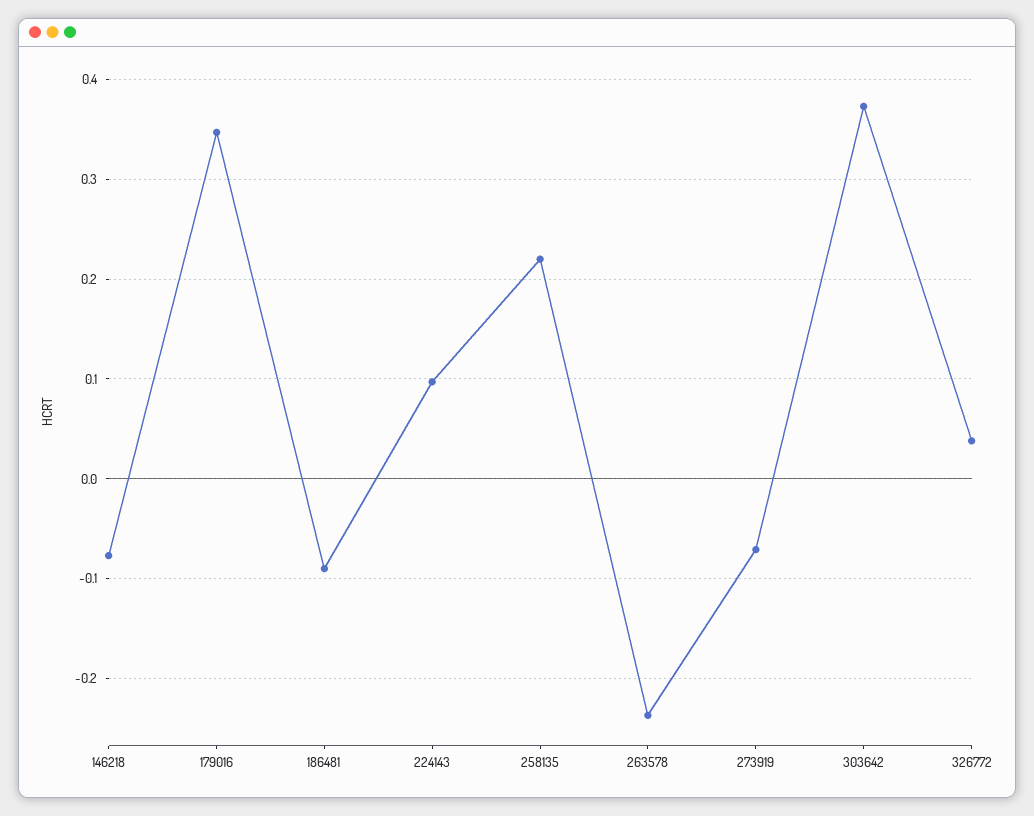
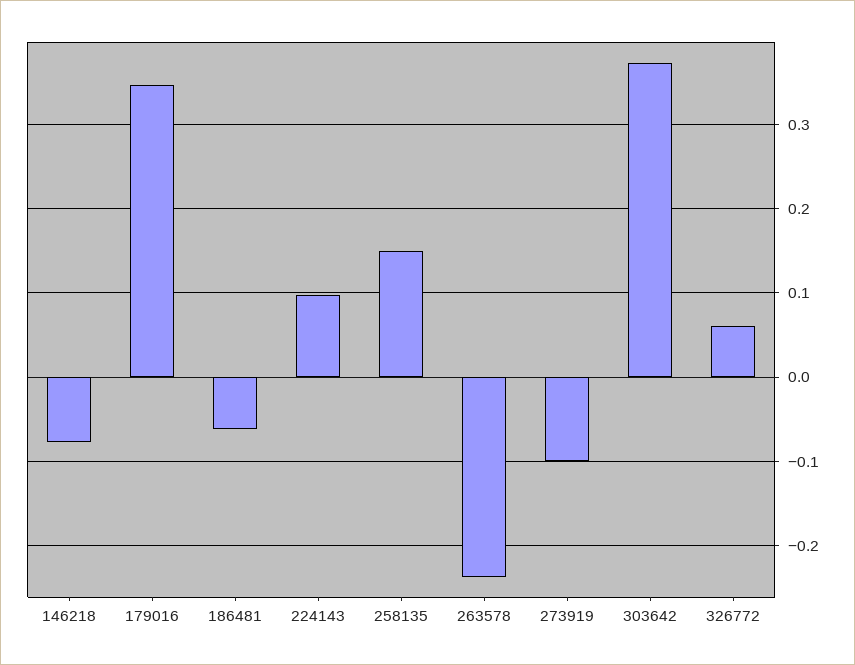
186481: -0.09 -> -0.06
258135: 0.22 -> 0.15
273919: -0.07 -> -0.1
326772: 0.04 -> 0.06

